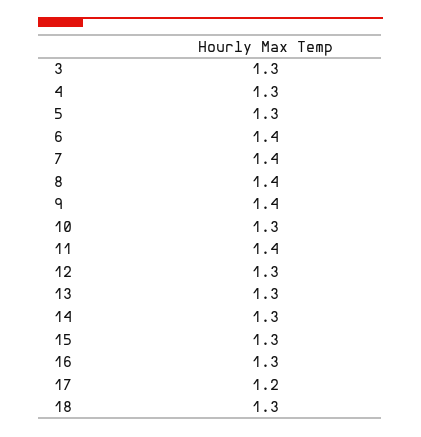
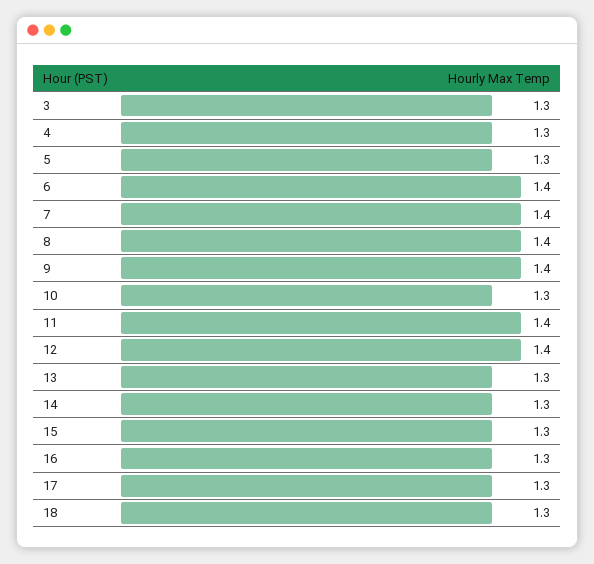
12: 1.3 -> 1.4
17: 1.2 -> 1.3

